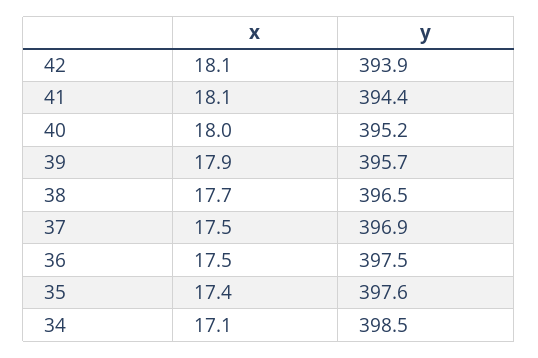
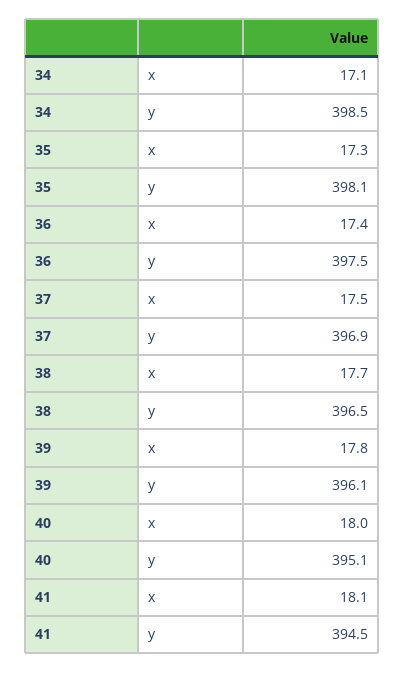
x, 42: 18.1 -> none
y, 42: 393.9 -> none
y, 41: 394.4 -> 394.5
y, 40: 395.2 -> 395.1
x, 39: 17.9 -> 17.8
y, 39: 395.7 -> 396.1
x, 36: 17.5 -> 17.4
x, 35: 17.4 -> 17.3
y, 35: 397.6 -> 398.1

